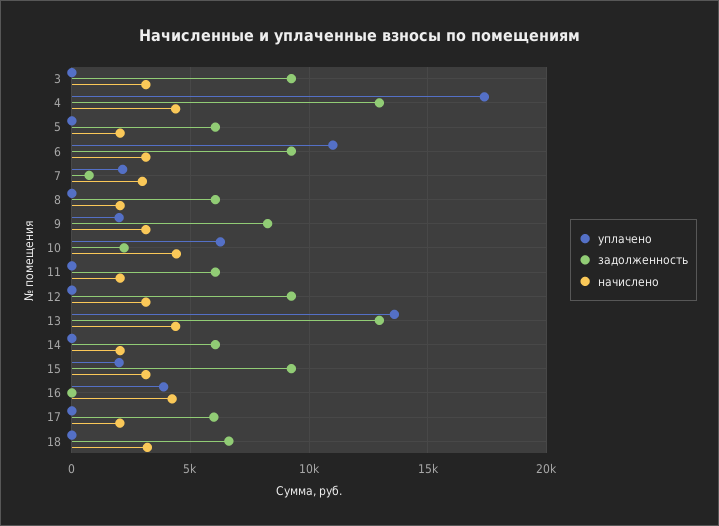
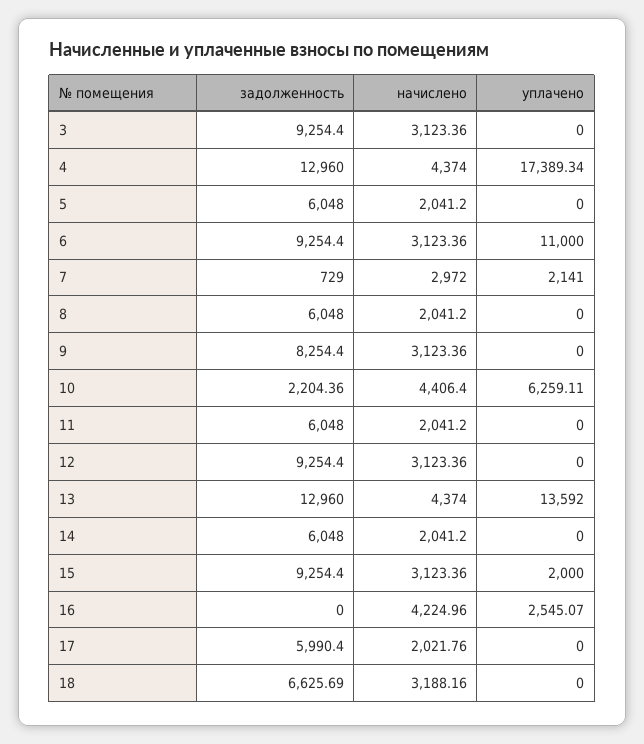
уплачено, 9: 2000 -> 0
уплачено, 16: 4000 -> 2545.07

